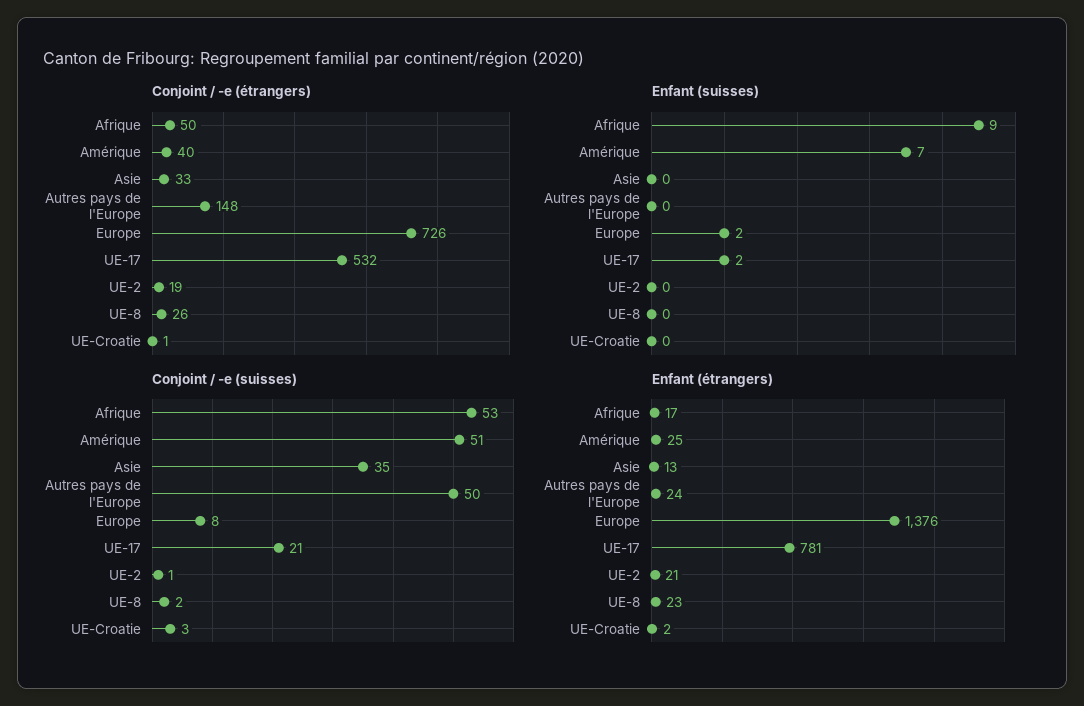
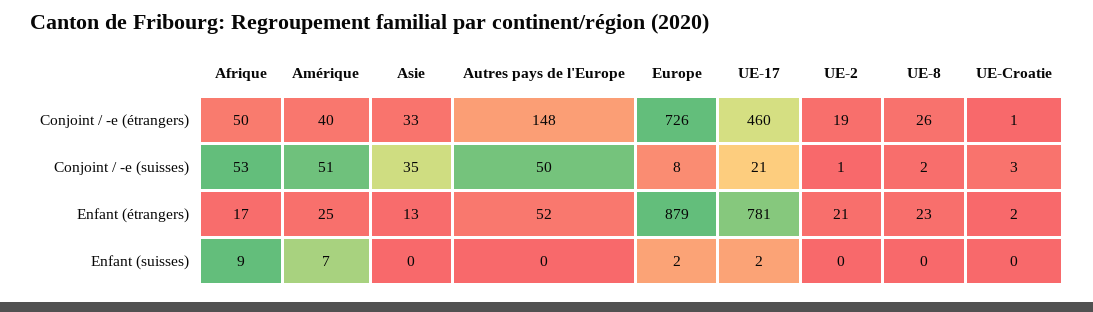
Conjoint / -e (étrangers), UE-17: 532 -> 460
Enfant (étrangers), Autres pays de l'Europe: 24 -> 52
Enfant (étrangers), Europe: 1376 -> 879

